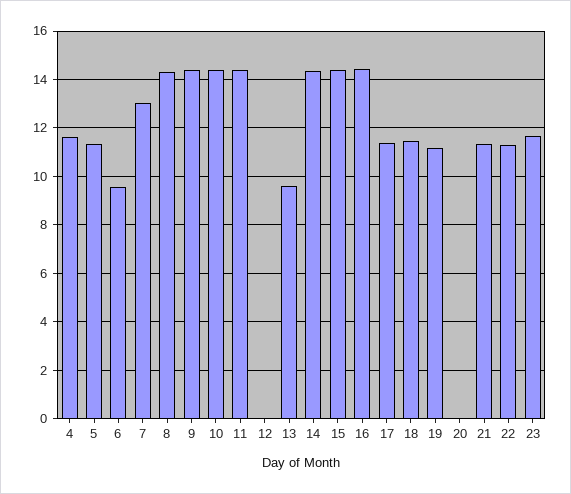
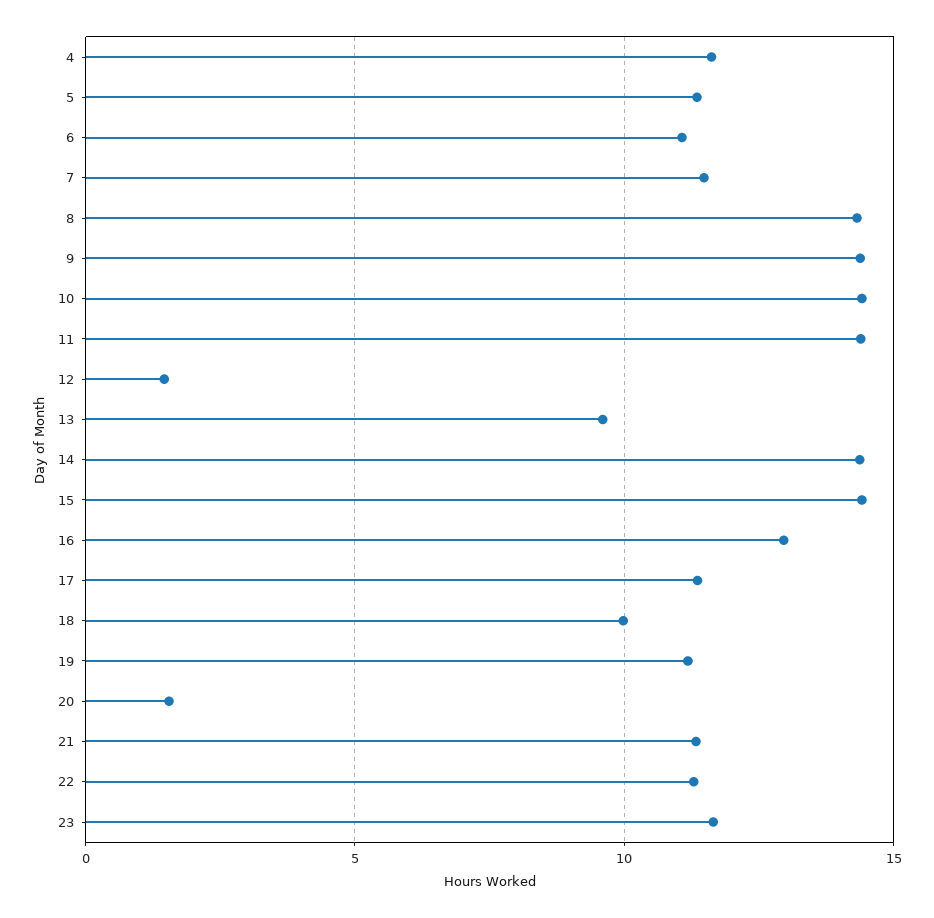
6: 9.5 -> 11
7: 13 -> 11.5
12: 0 -> 1.5
16: 14.5 -> 13
18: 11.5 -> 10
20: 0 -> 1.5

